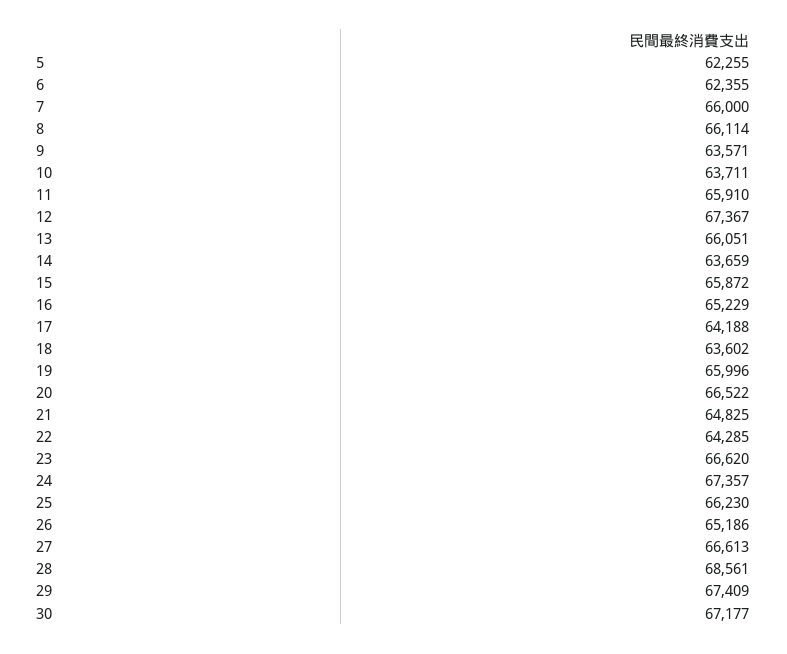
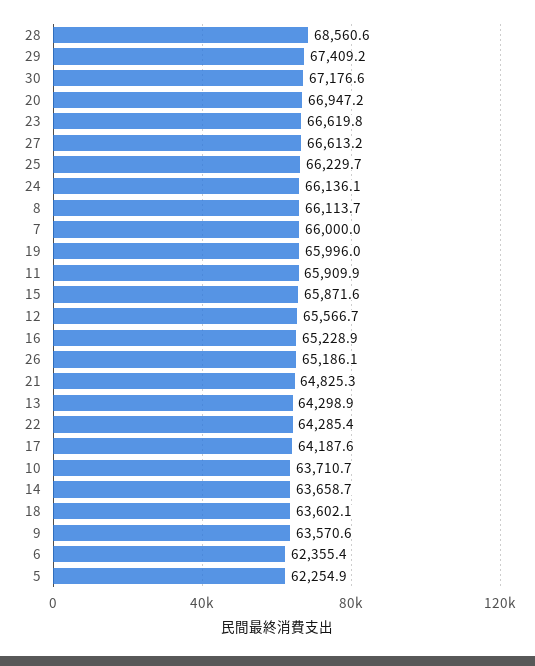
12: 67367 -> 65566.7
13: 66051 -> 64298.9
20: 66522 -> 66947.2
24: 67357 -> 66136.1

